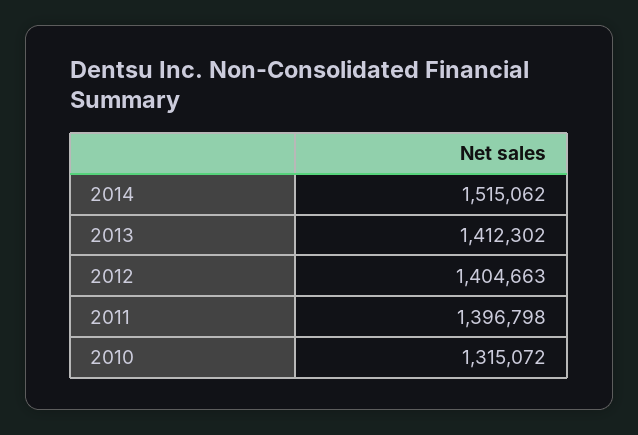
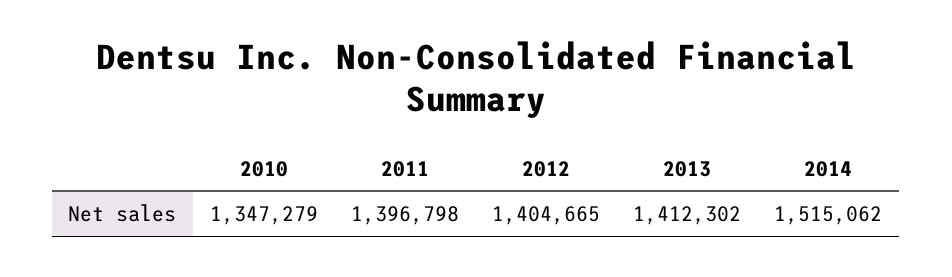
2012: 1404663 -> 1404665
2010: 1315072 -> 1347279

